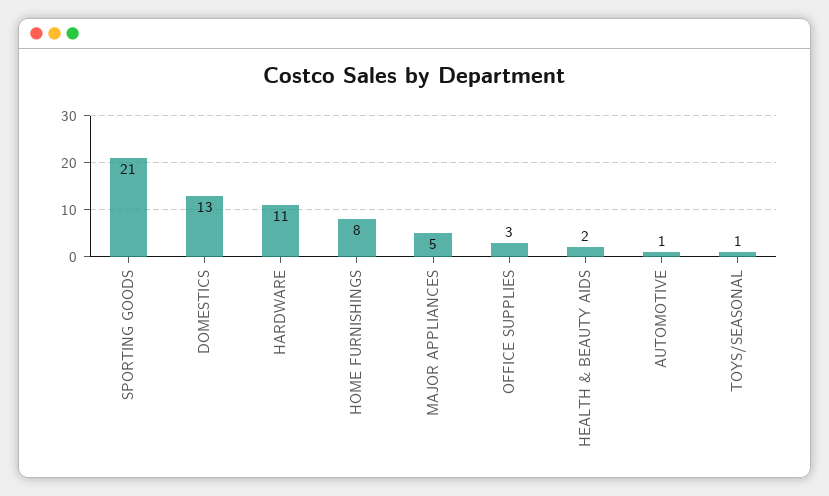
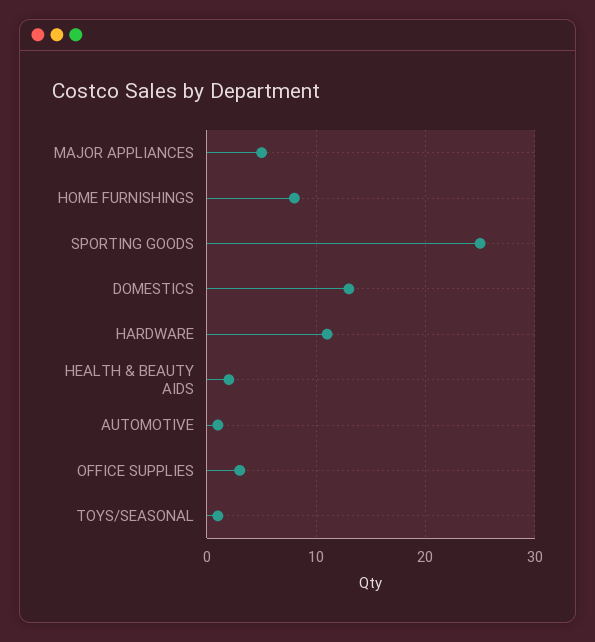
SPORTING GOODS: 21 -> 25

